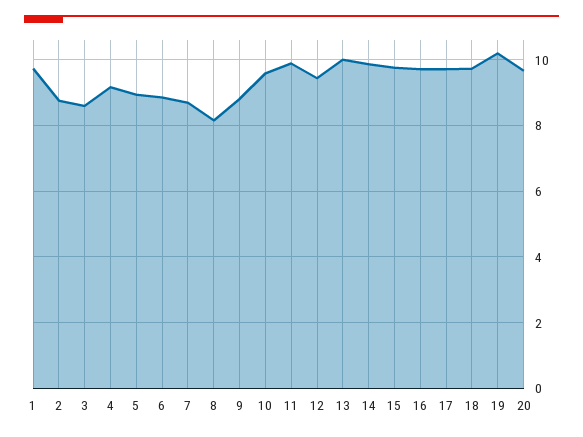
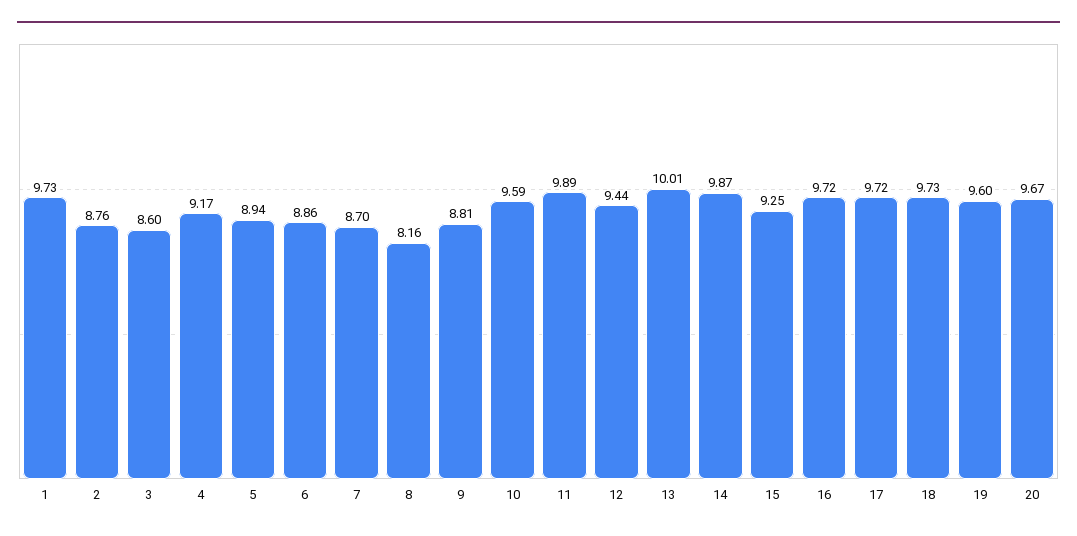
15: 9.8 -> 9.25
19: 10.2 -> 9.6

